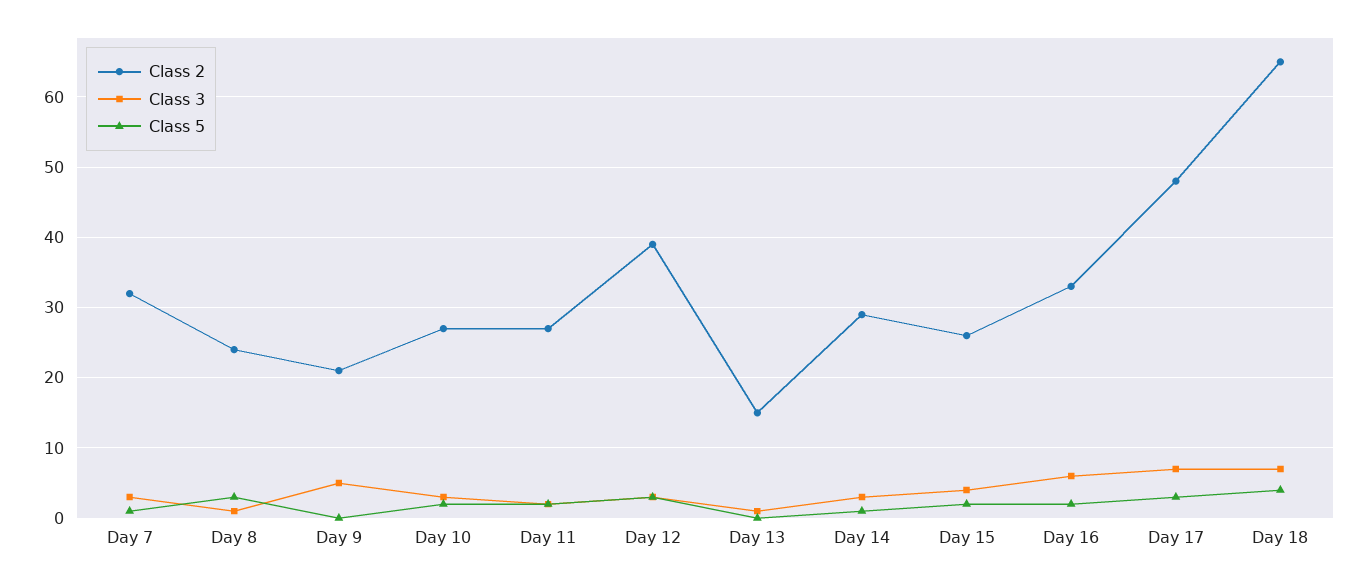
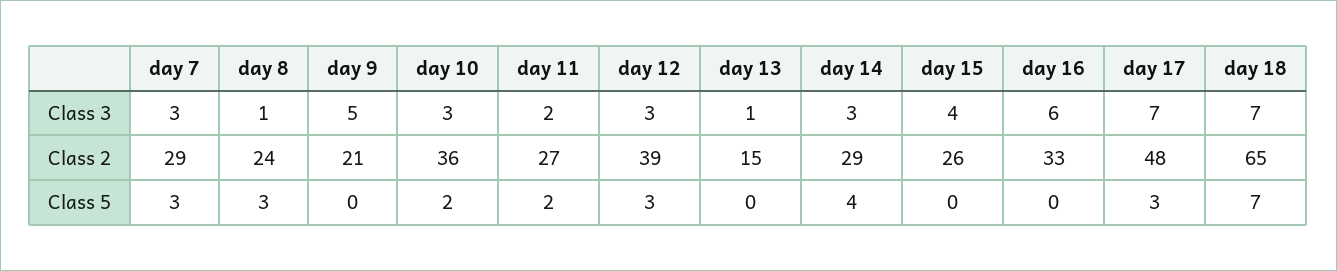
Class 2, Day 7: 32 -> 29
Class 5, Day 7: 1 -> 3
Class 2, Day 10: 27 -> 36
Class 5, Day 14: 1 -> 4
Class 5, Day 15: 2 -> 0
Class 5, Day 16: 2 -> 0
Class 5, Day 18: 4 -> 7

